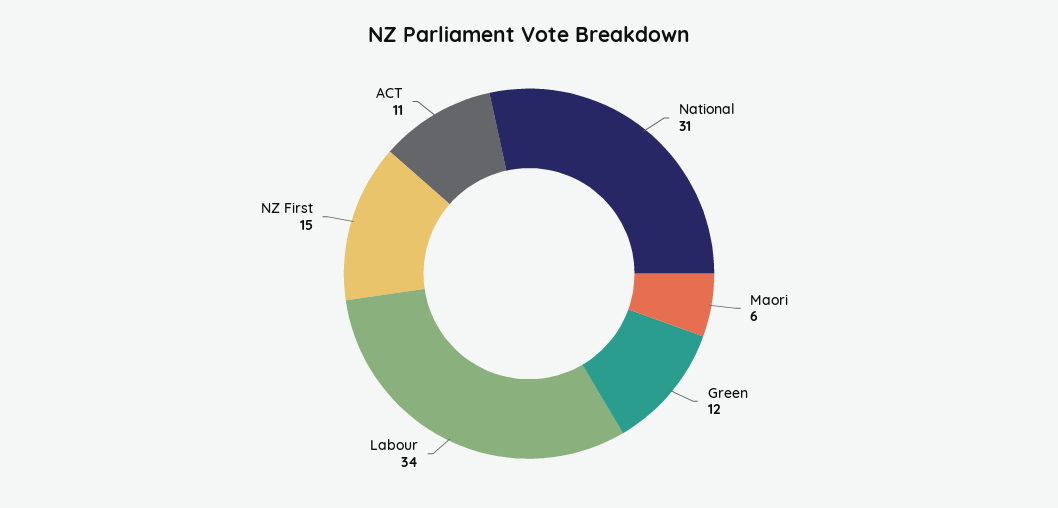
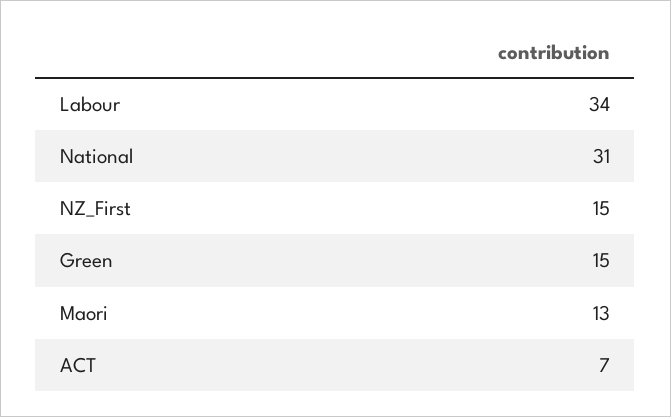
Maori: 6 -> 13
Green: 12 -> 15
ACT: 11 -> 7

